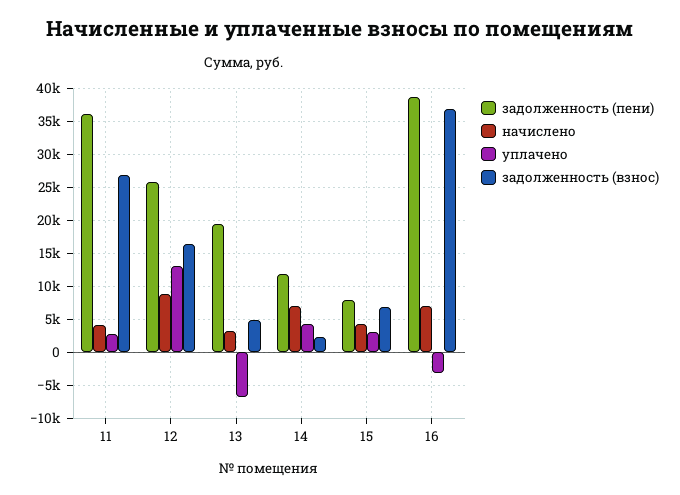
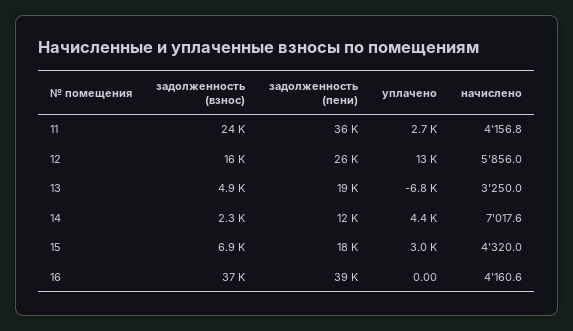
задолженность (взнос), 11: 27000 -> 24000
начислено, 12: 9000 -> 5856
задолженность (пени), 15: 8000 -> 18000
начислено, 16: 7000 -> 4160.6
уплачено, 16: -3000 -> 0

